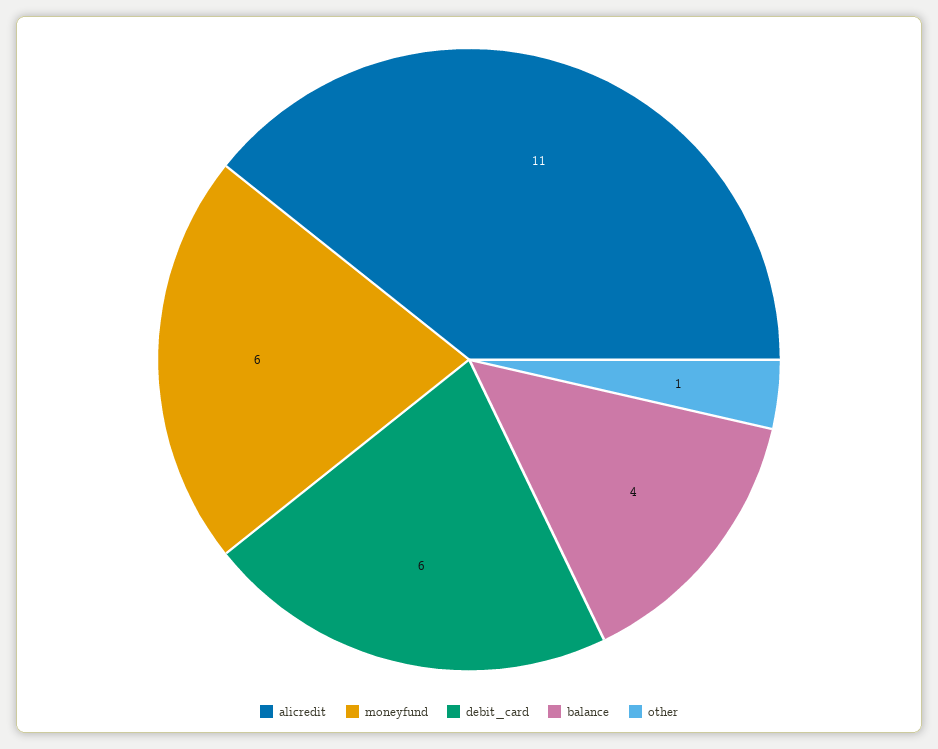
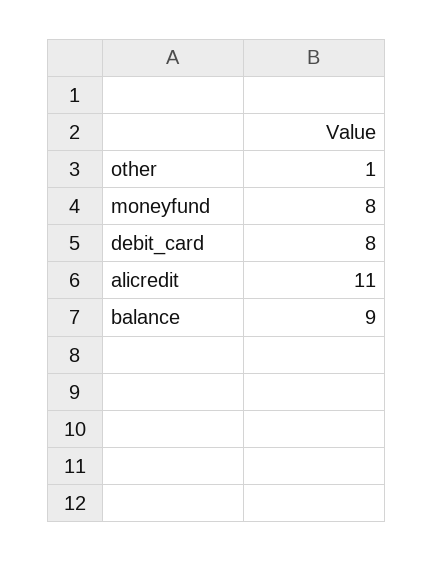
moneyfund: 6 -> 8
debit_card: 6 -> 8
balance: 4 -> 9

